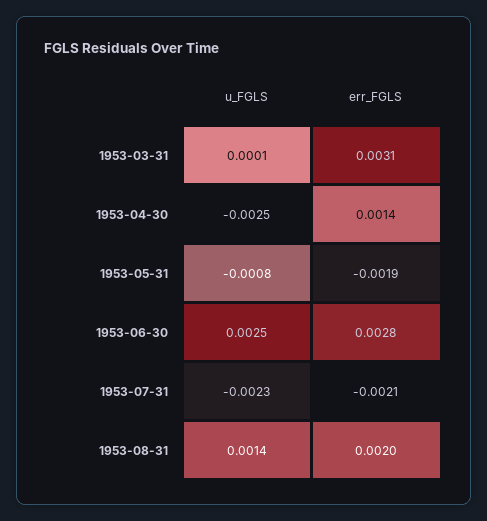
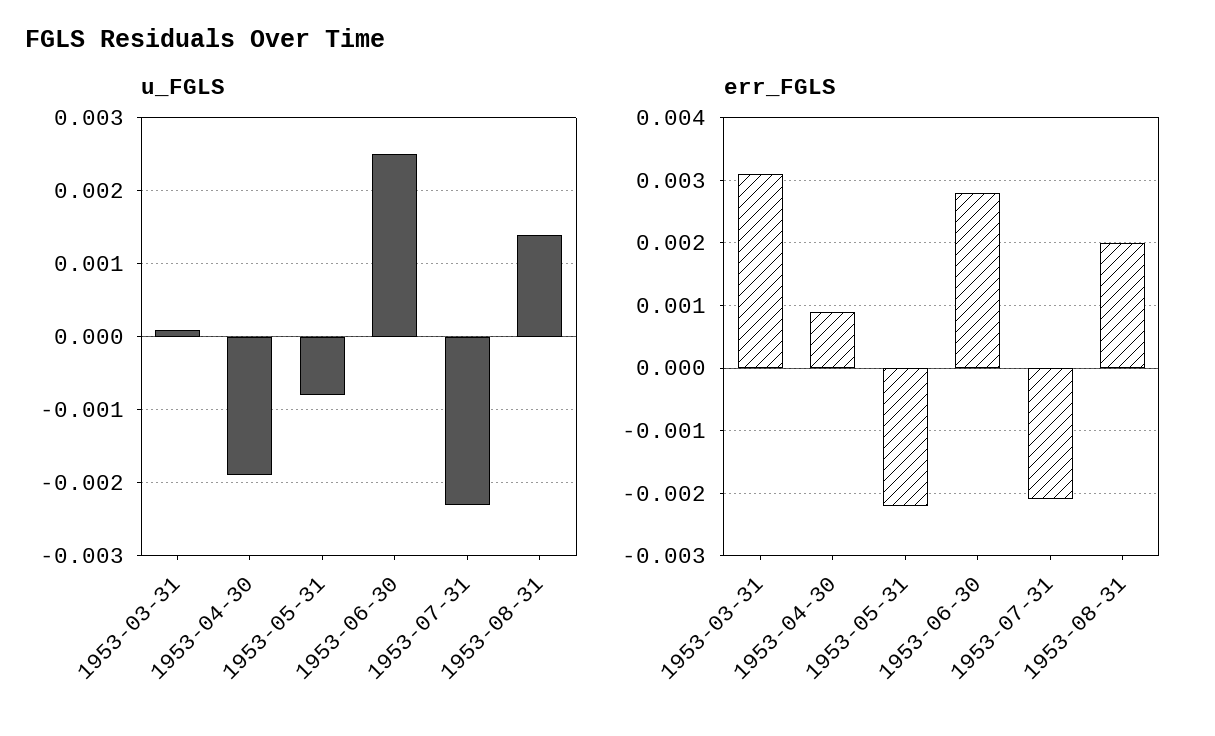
u_FGLS, 1953-04-30: -0.0025 -> -0.0019
err_FGLS, 1953-04-30: 0.0014 -> 0.0009
err_FGLS, 1953-05-31: -0.0019 -> -0.0022

